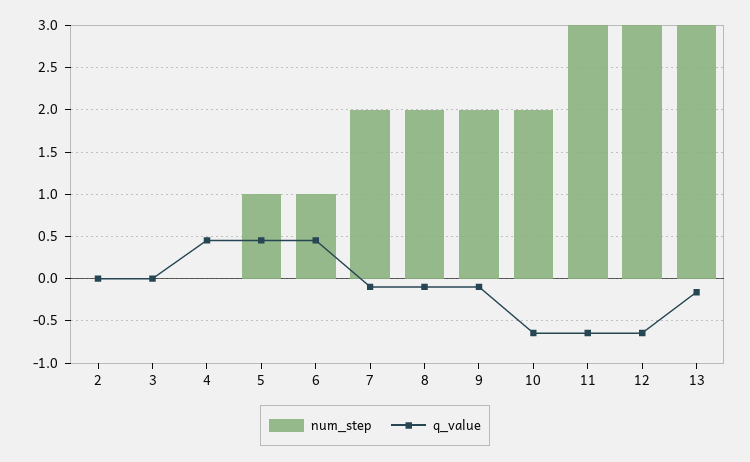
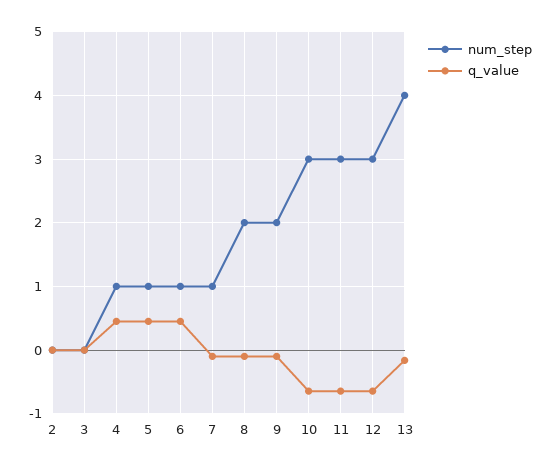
num_step, 4: 0 -> 1
num_step, 7: 2 -> 1
num_step, 10: 2 -> 3
num_step, 13: 3 -> 4

